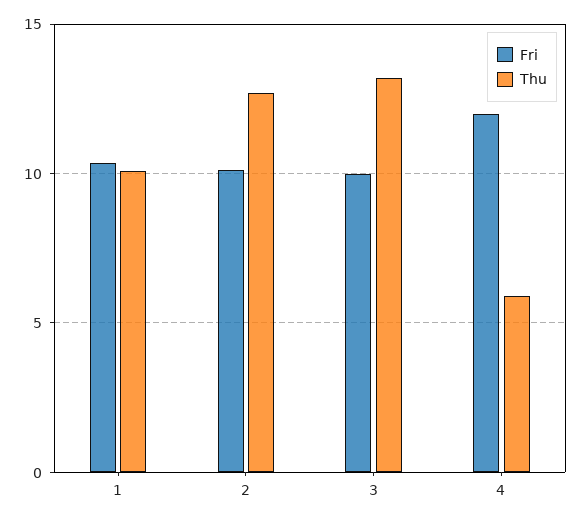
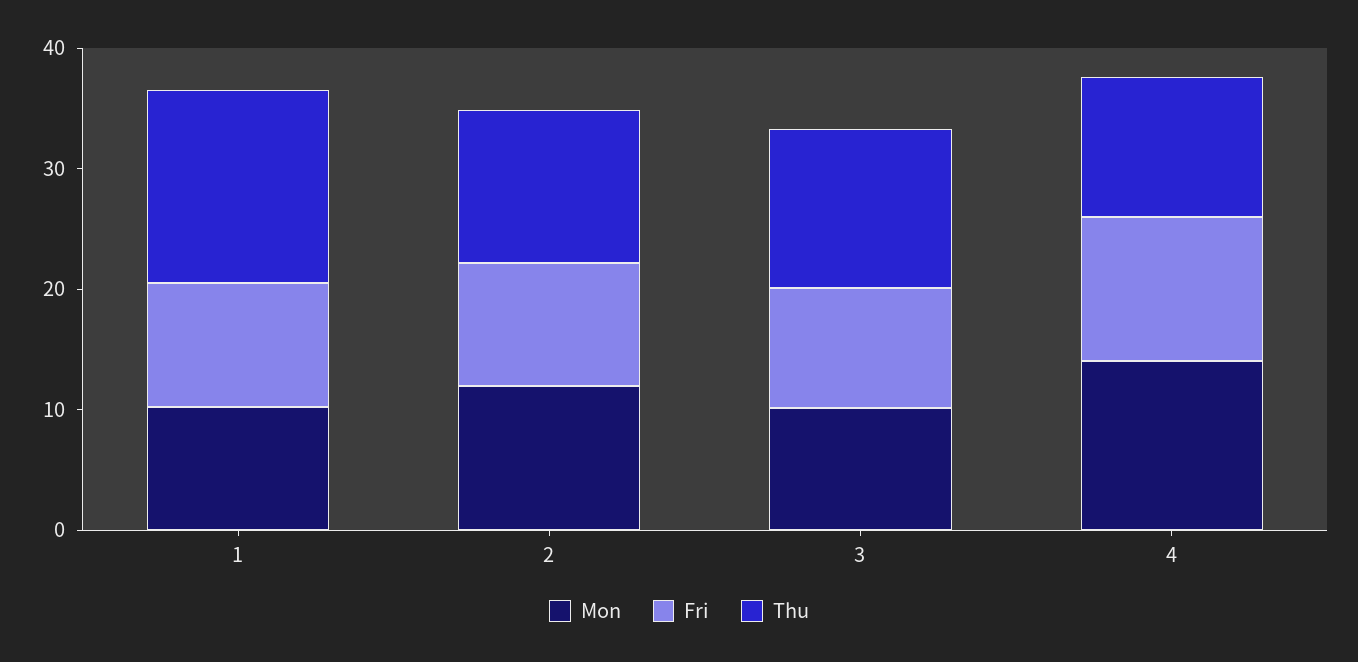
Thu, 1: 10 -> 16
Thu, 4: 6 -> 12
Mon, 1: none -> 10
Mon, 2: none -> 12
Mon, 3: none -> 10
Mon, 4: none -> 14

